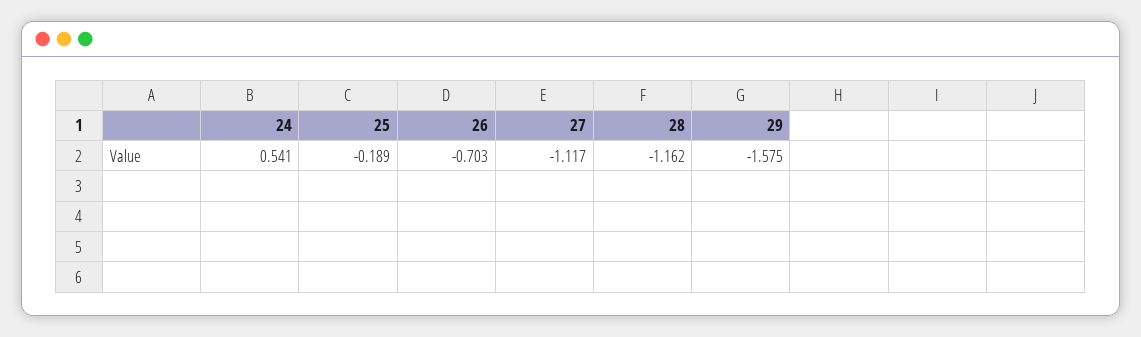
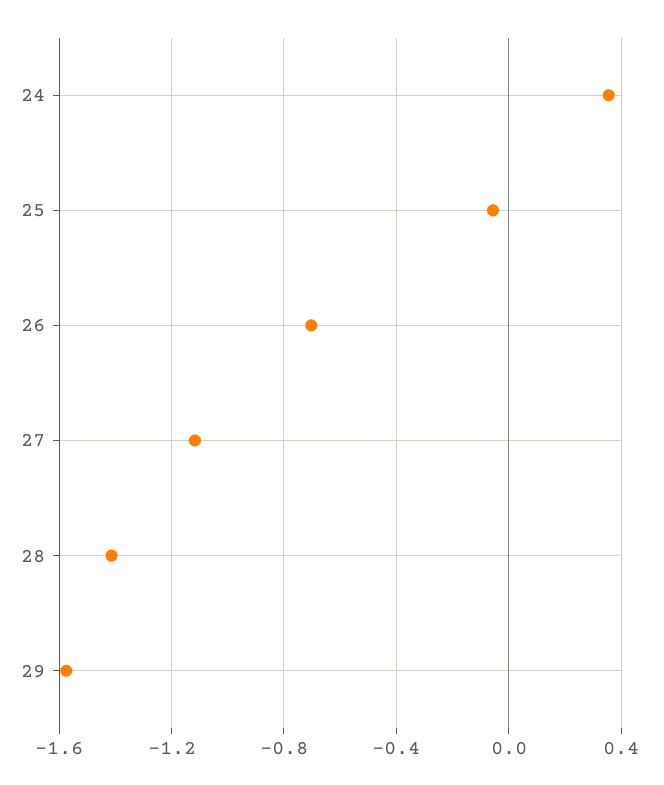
24: 0.541 -> 0.35
25: -0.189 -> -0.05
28: -1.162 -> -1.4

